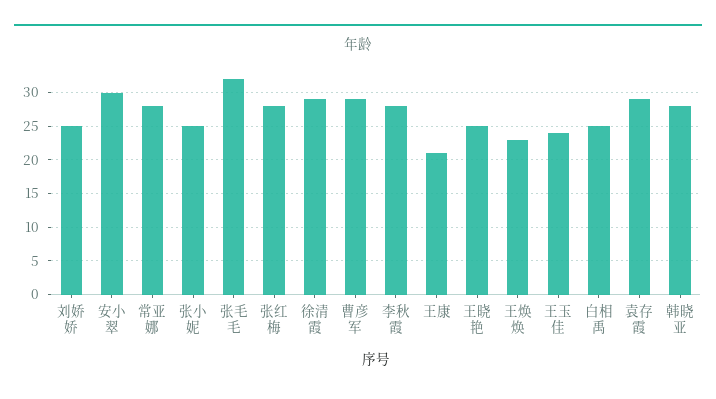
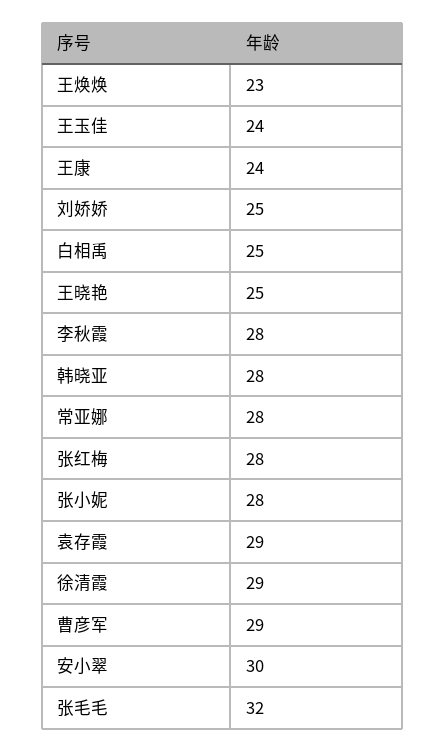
张小妮: 25 -> 28
王康: 21 -> 24

